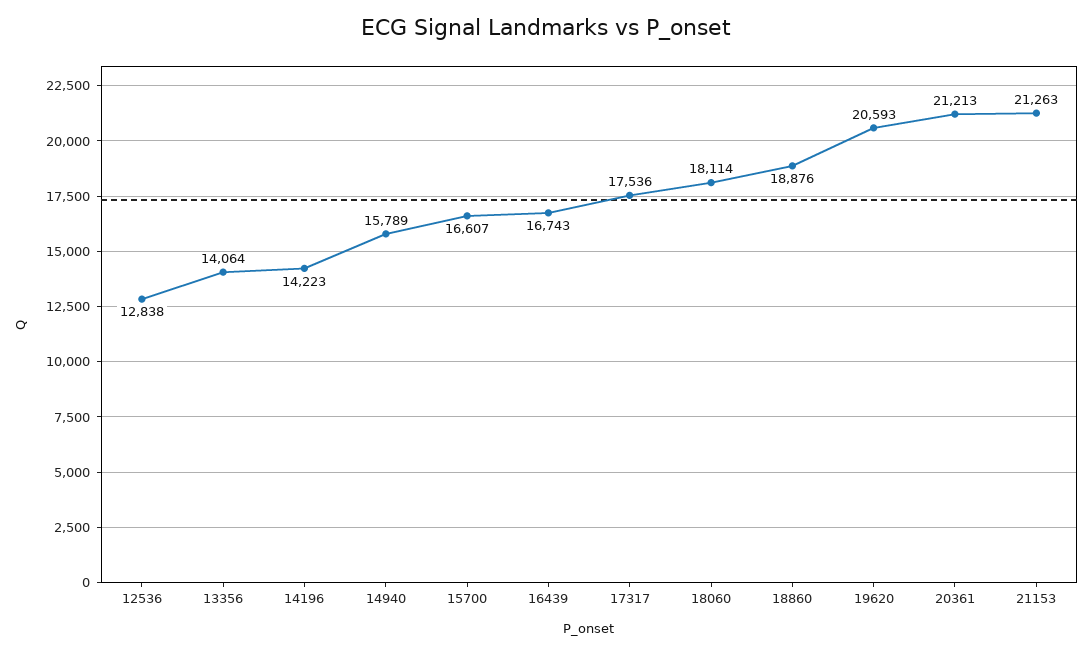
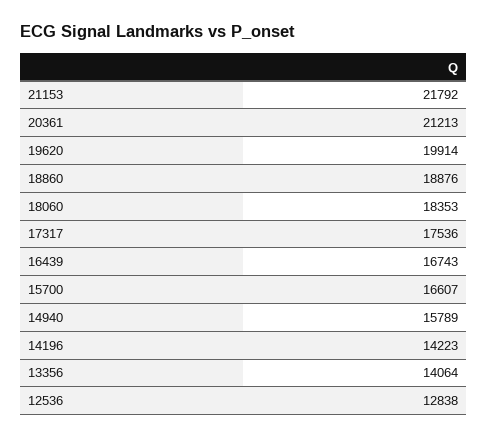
18060: 18114 -> 18353
19620: 20593 -> 19914
21153: 21263 -> 21792

